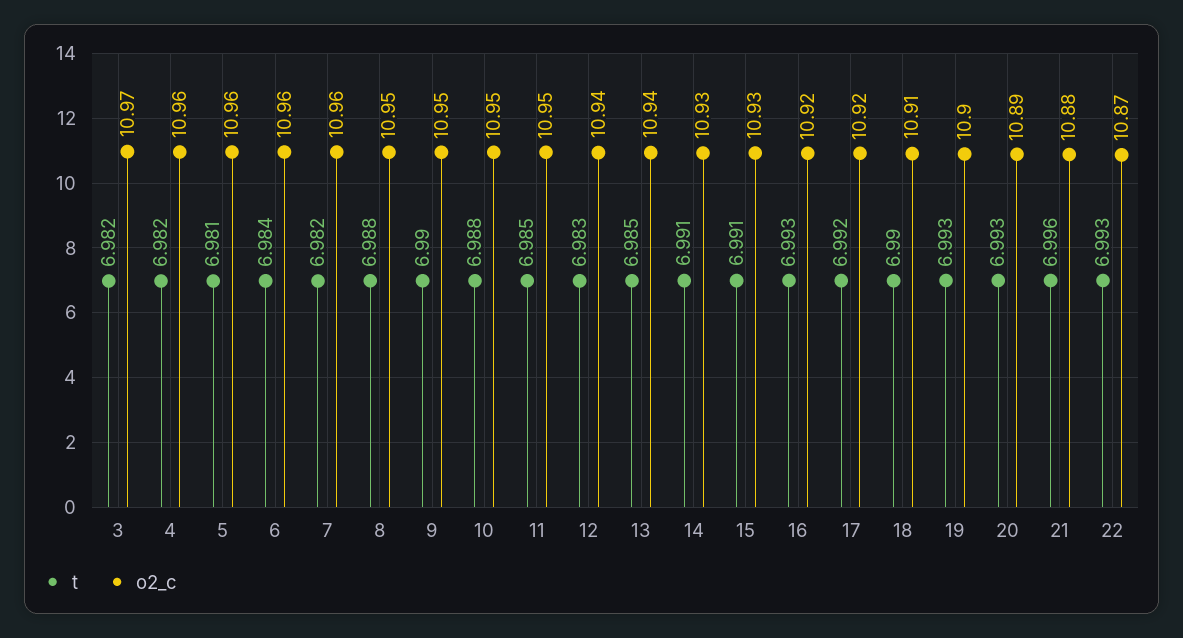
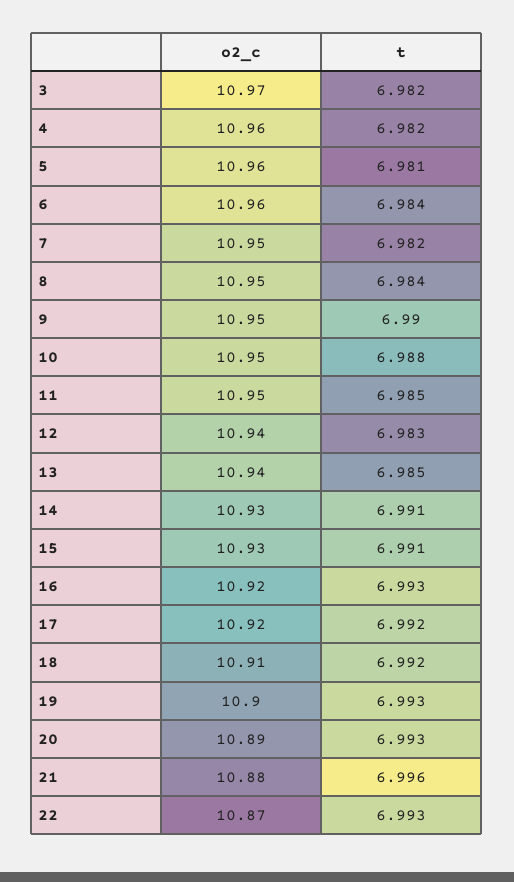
o2_c, 7: 10.96 -> 10.95
t, 8: 6.988 -> 6.984
t, 18: 6.99 -> 6.992

